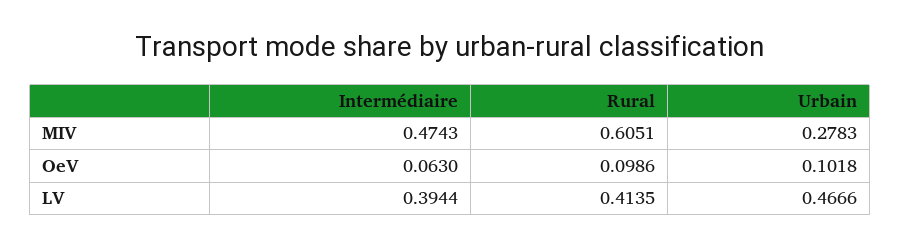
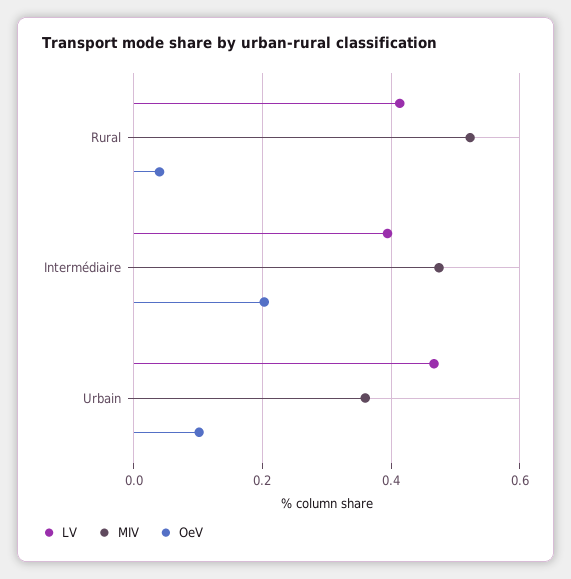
MIV, Rural: 0.6051 -> 0.52
MIV, Urbain: 0.2783 -> 0.36
OeV, Intermédiaire: 0.063 -> 0.2
OeV, Rural: 0.0986 -> 0.04

